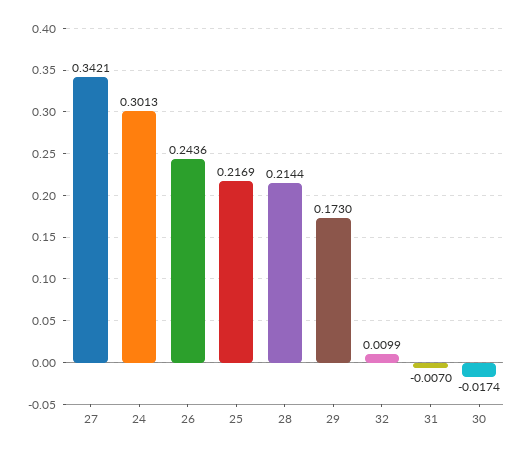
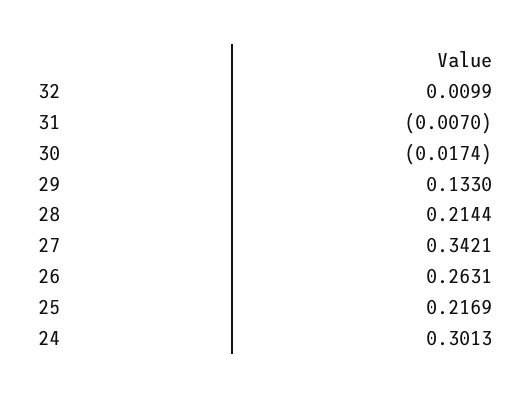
26: 0.2436 -> 0.2631
29: 0.173 -> 0.133

